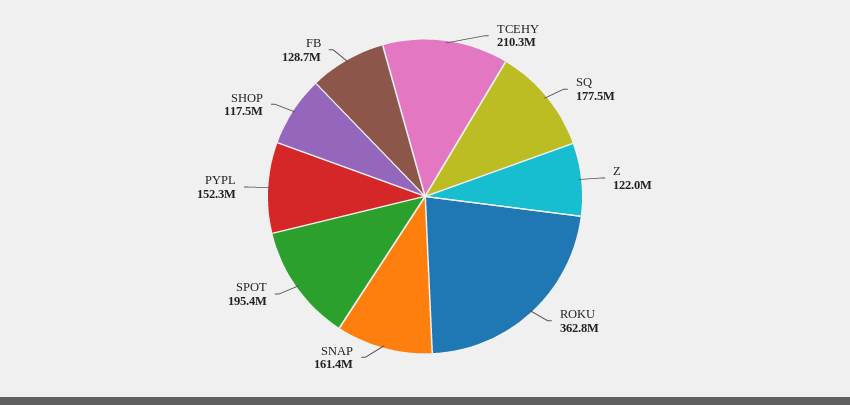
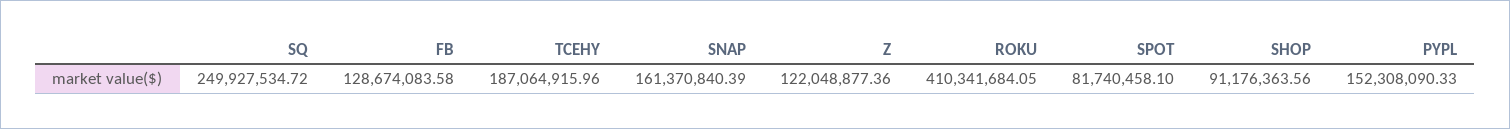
TCEHY: 210300000 -> 187064915.96
SQ: 177500000 -> 249927534.72
ROKU: 362800000 -> 410341684.05
SPOT: 195400000 -> 81740458.1
SHOP: 117500000 -> 91176363.56

